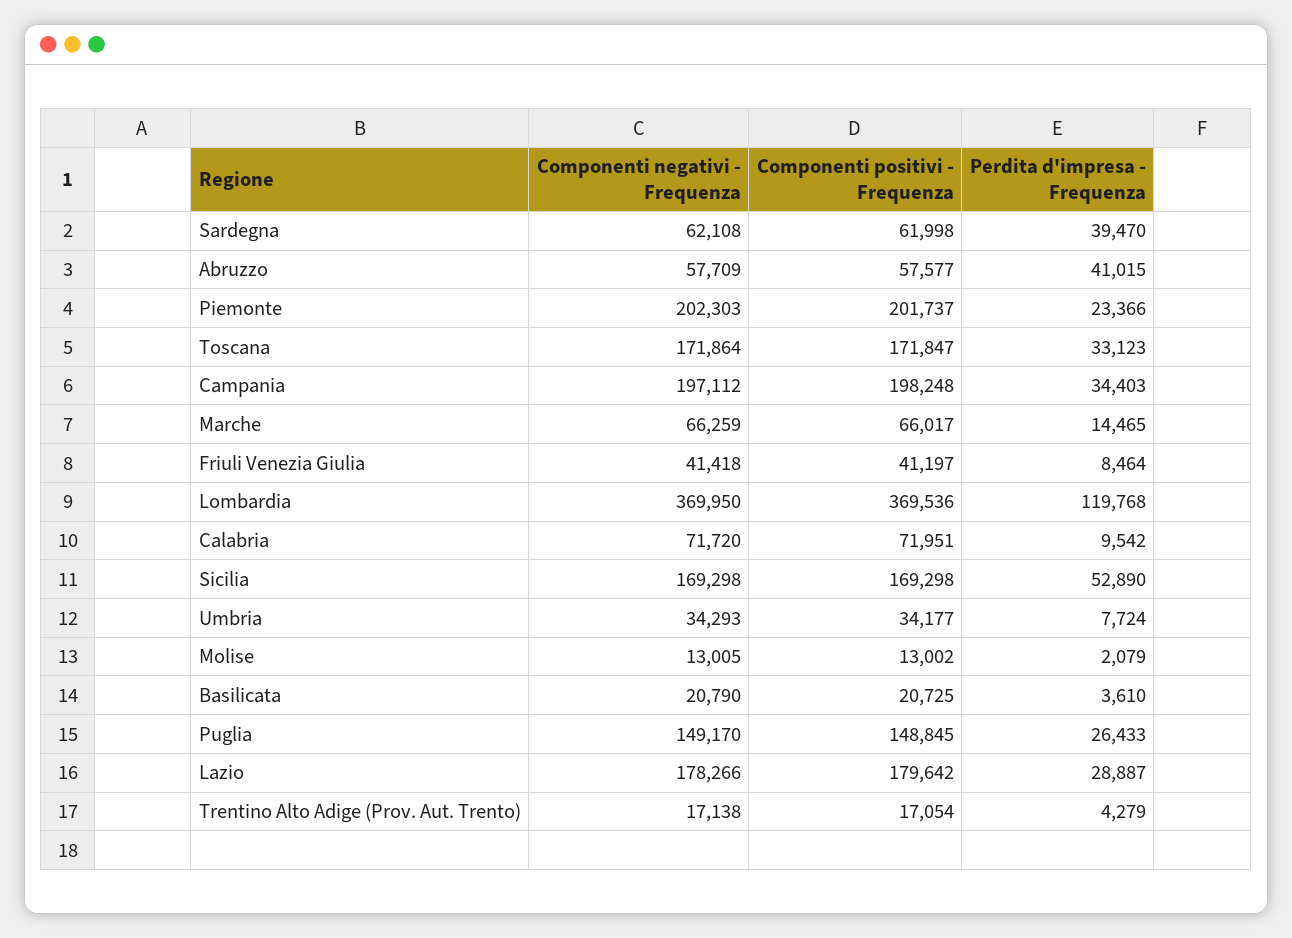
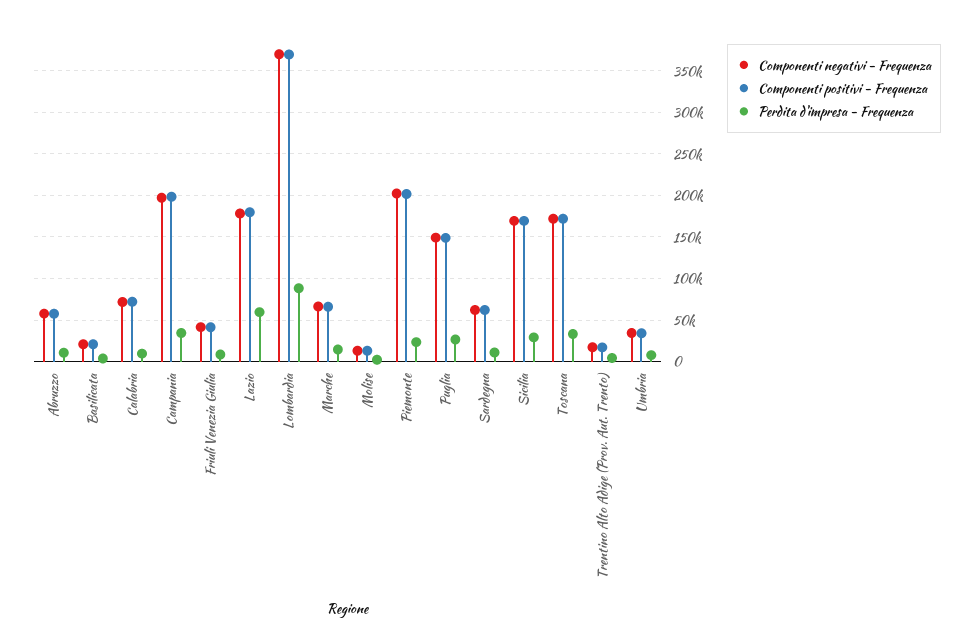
Perdita d'impresa - Frequenza, Sardegna: 39470 -> 10000
Perdita d'impresa - Frequenza, Abruzzo: 41015 -> 10000
Perdita d'impresa - Frequenza, Lombardia: 119768 -> 90000
Perdita d'impresa - Frequenza, Sicilia: 52890 -> 30000
Perdita d'impresa - Frequenza, Lazio: 28887 -> 60000

